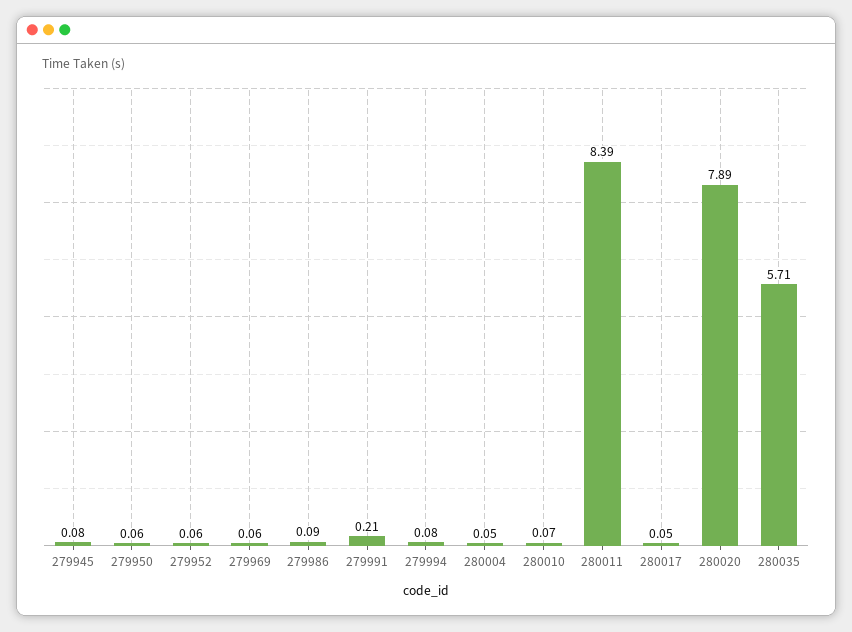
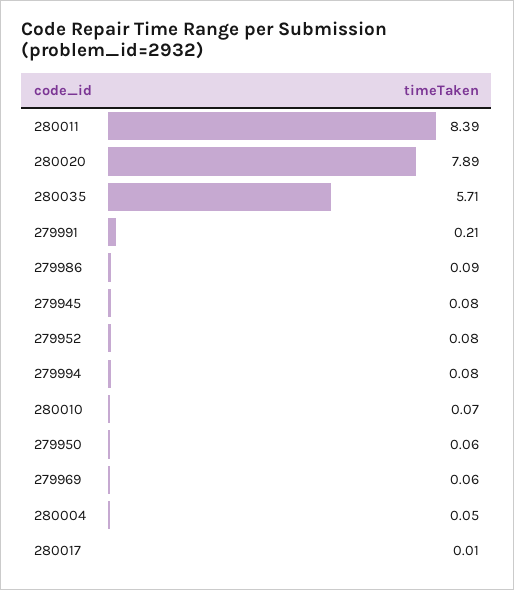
279952: 0.06 -> 0.08
280017: 0.05 -> 0.01

